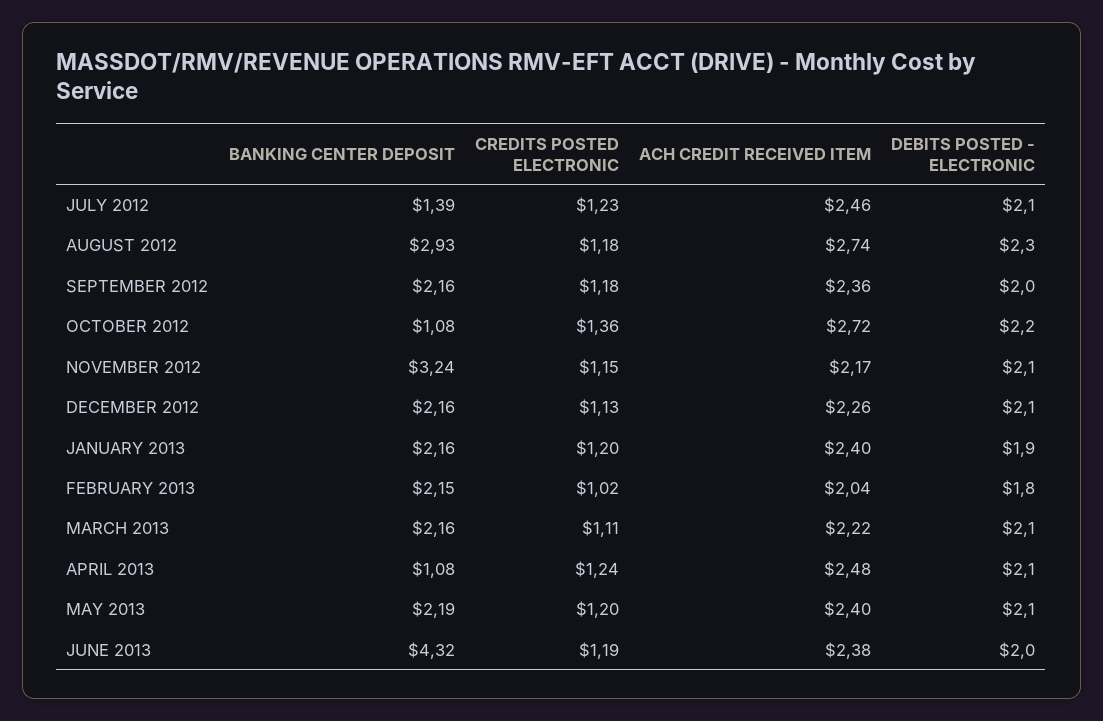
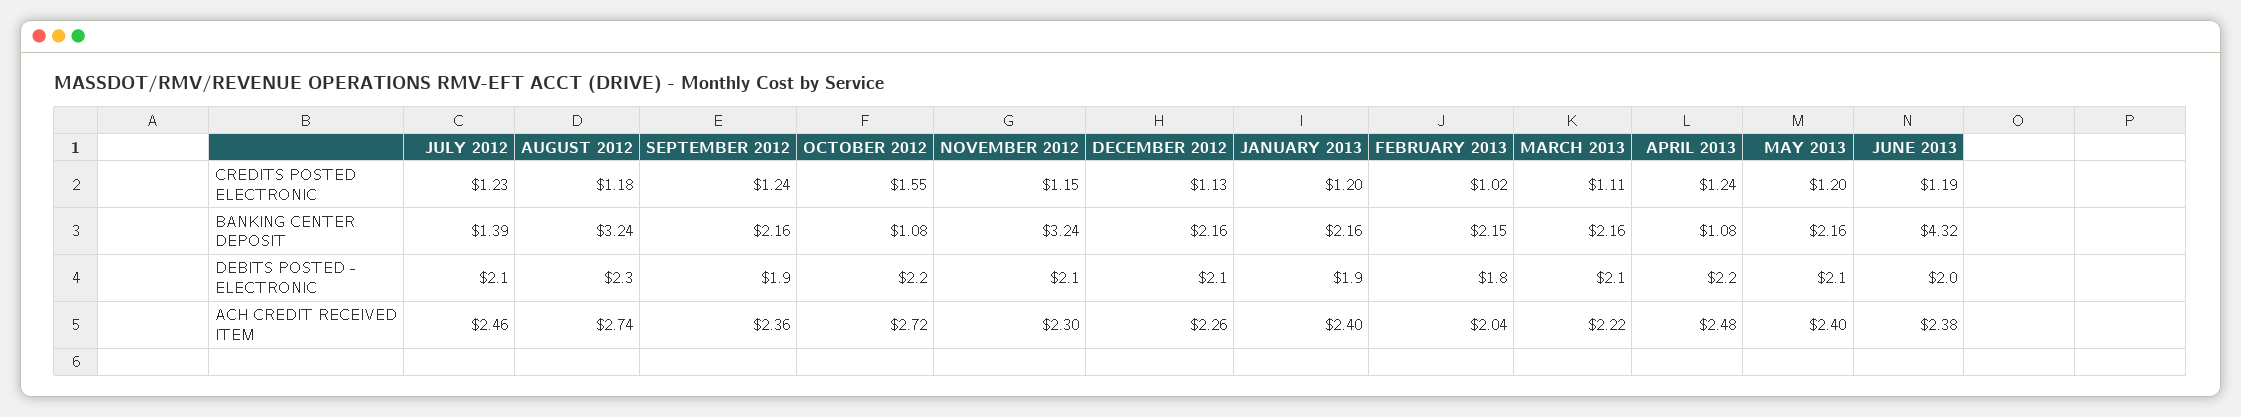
BANKING CENTER DEPOSIT, AUGUST 2012: 2.93 -> 3.24
CREDITS POSTED ELECTRONIC, SEPTEMBER 2012: 1.18 -> 1.24
DEBITS POSTED - ELECTRONIC, SEPTEMBER 2012: 2 -> 1.9
CREDITS POSTED ELECTRONIC, OCTOBER 2012: 1.36 -> 1.55
ACH CREDIT RECEIVED ITEM, NOVEMBER 2012: 2.17 -> 2.3
DEBITS POSTED - ELECTRONIC, APRIL 2013: 2.1 -> 2.2
BANKING CENTER DEPOSIT, MAY 2013: 2.19 -> 2.16

